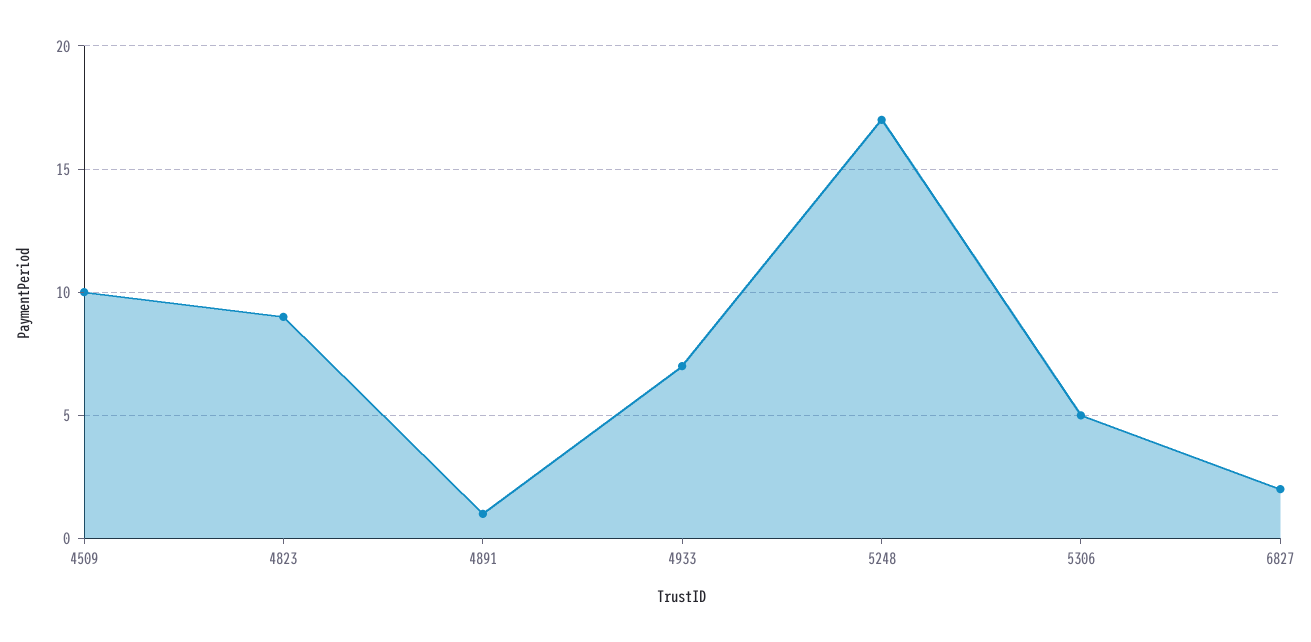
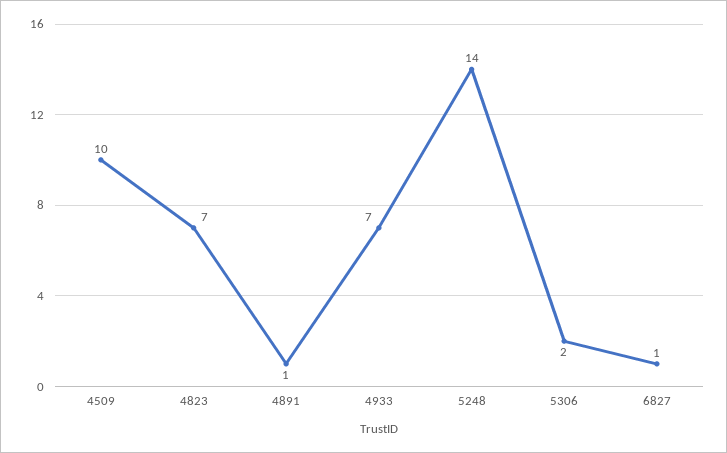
4823: 9 -> 7
5248: 17 -> 14
5306: 5 -> 2
6827: 2 -> 1

